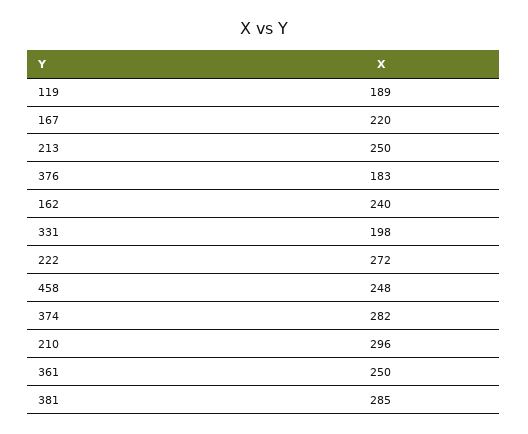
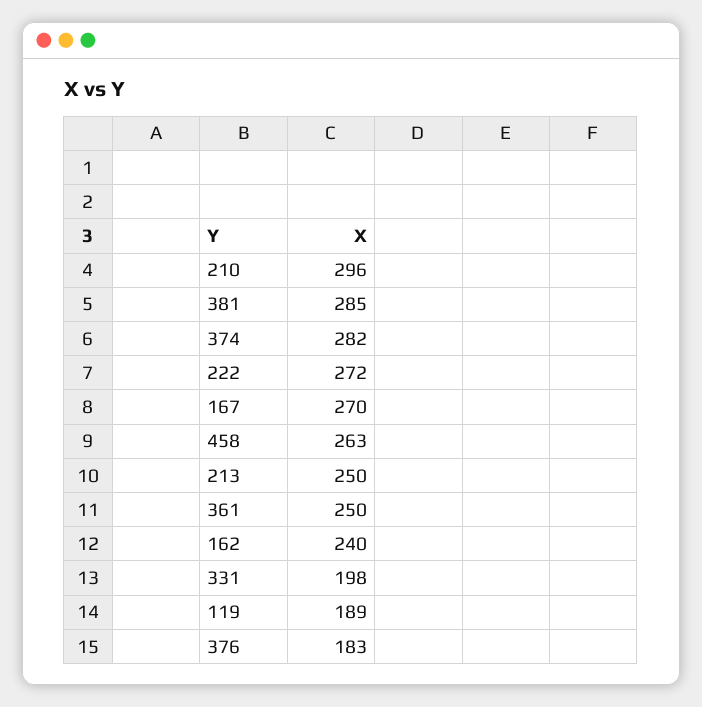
167: 220 -> 270
458: 248 -> 263

